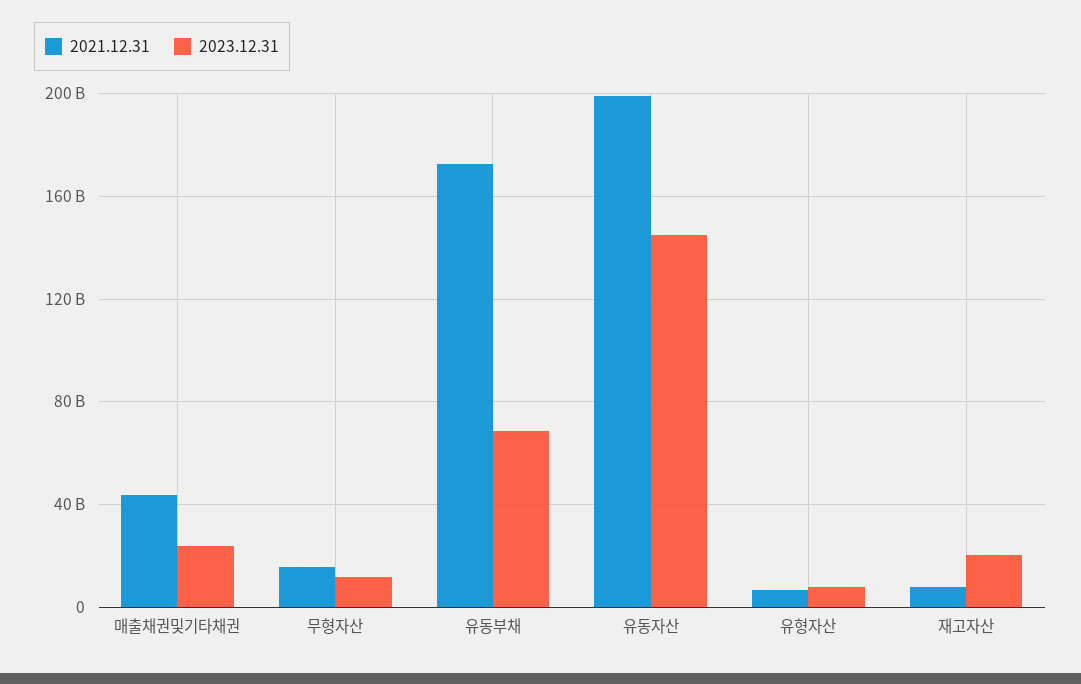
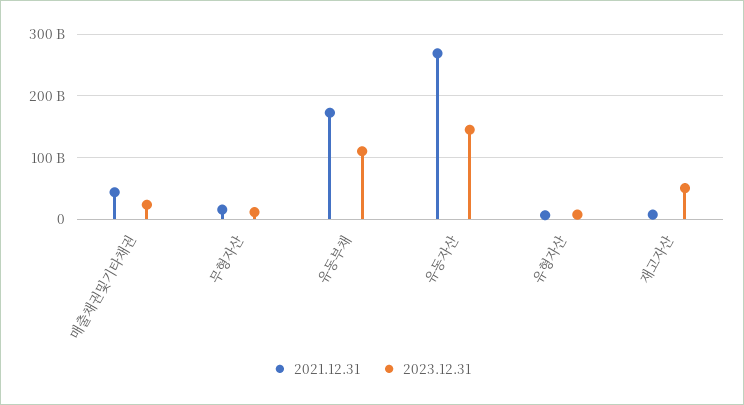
2023.12.31, 유동부채: 70000000000 -> 110000000000
2021.12.31, 유동자산: 200000000000 -> 270000000000
2023.12.31, 재고자산: 20000000000 -> 50000000000

